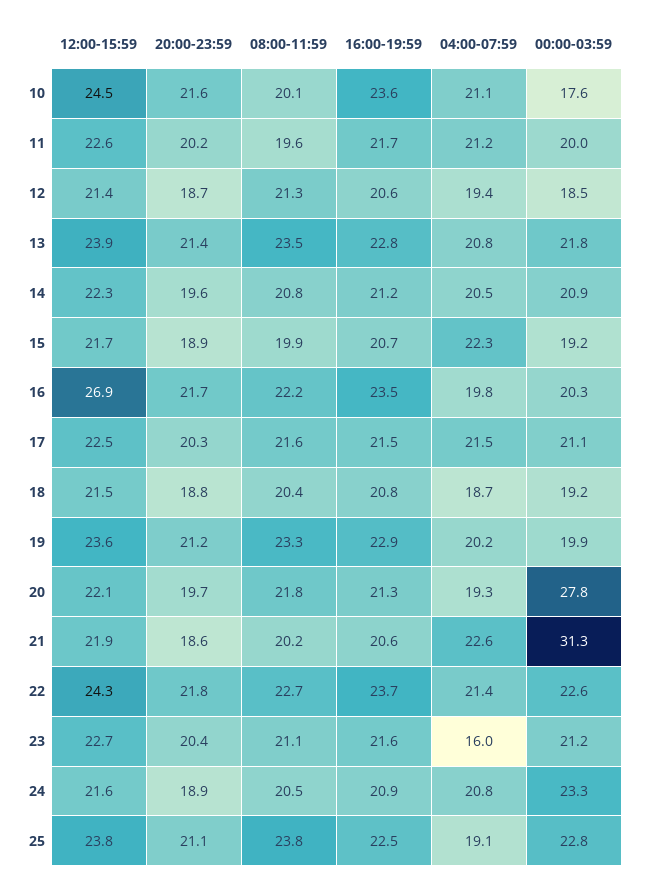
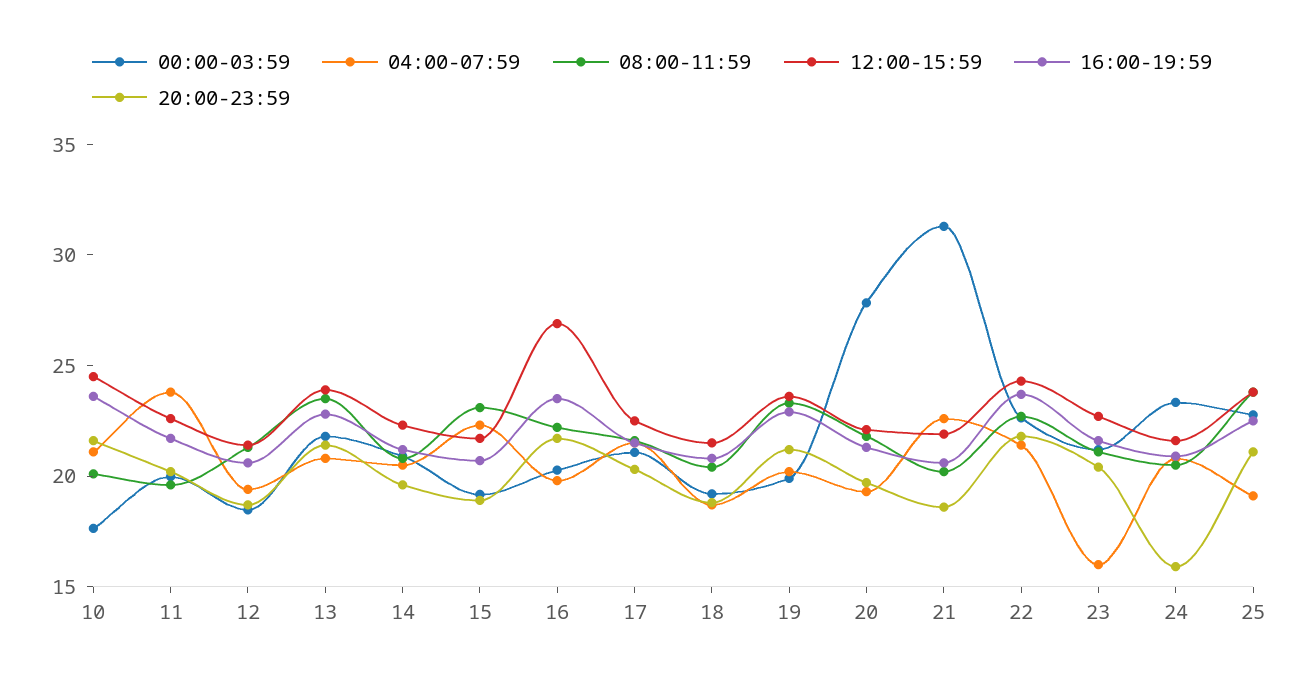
04:00-07:59, 11: 21.2 -> 24
08:00-11:59, 15: 19.9 -> 23
20:00-23:59, 24: 18.9 -> 16

